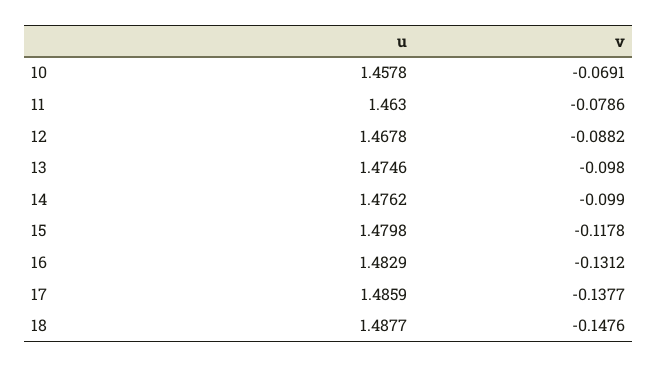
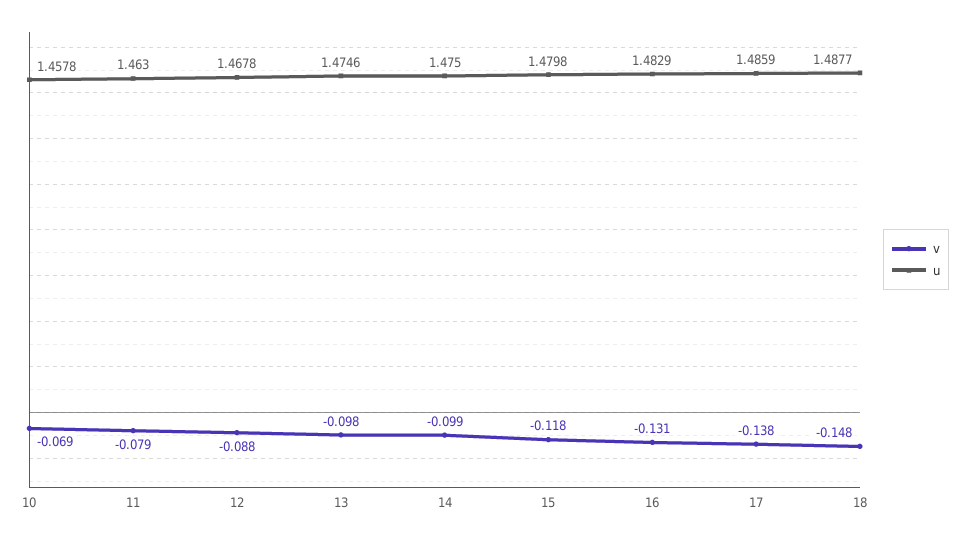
u, 14: 1.4762 -> 1.475

